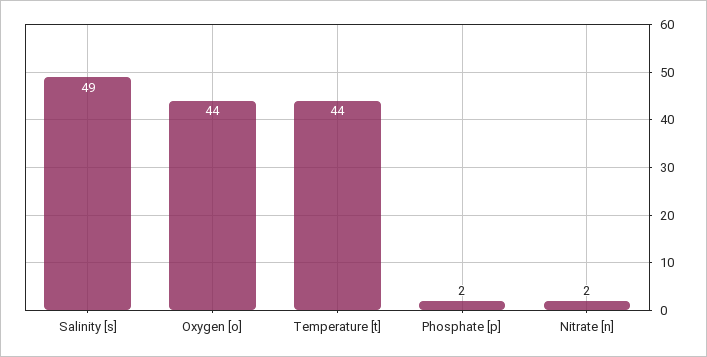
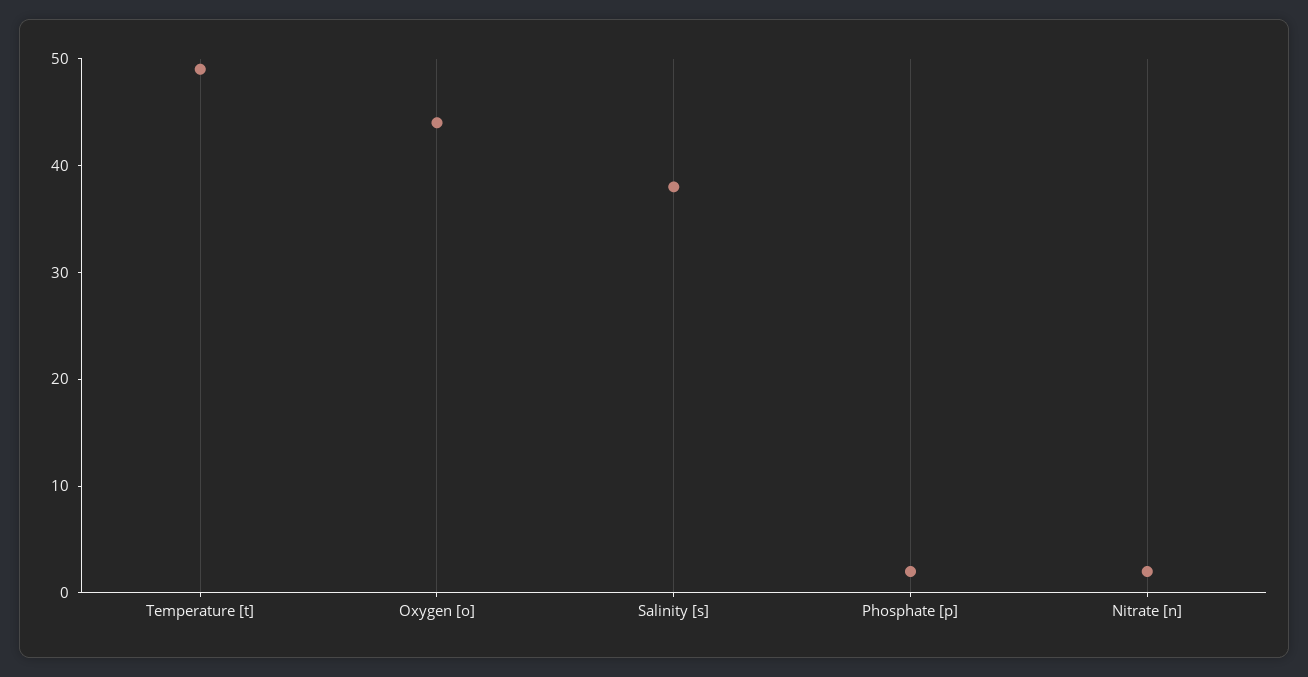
Salinity [s]: 49 -> 38
Temperature [t]: 44 -> 49

